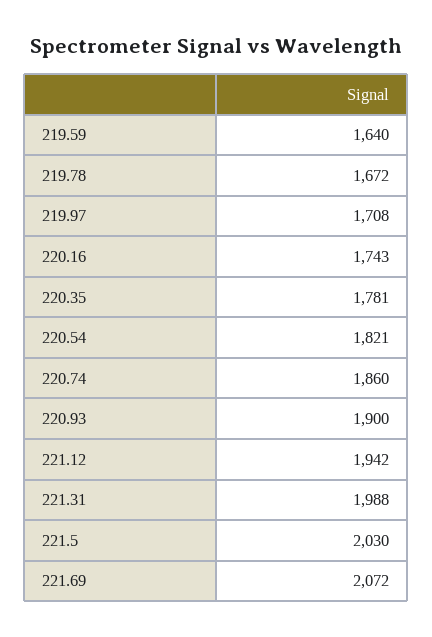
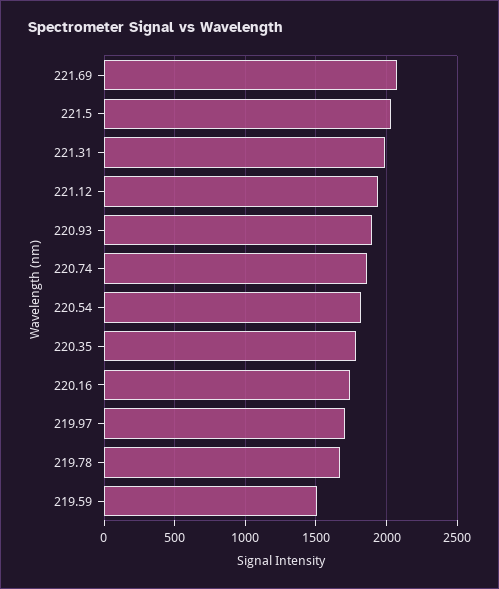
219.59: 1640 -> 1500

